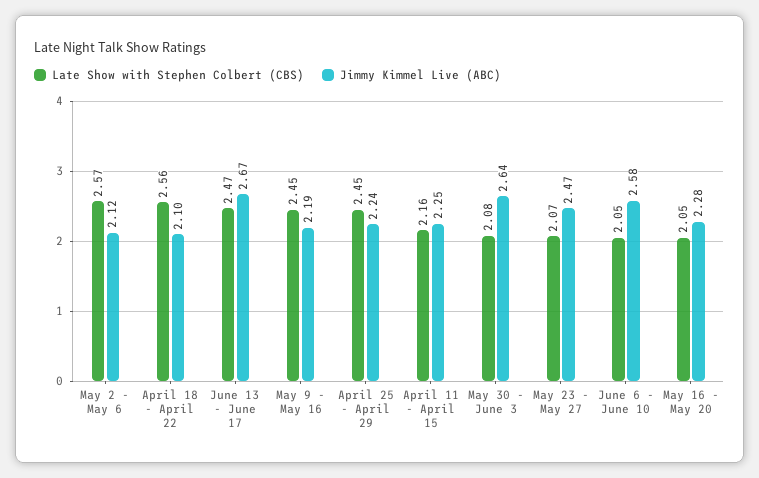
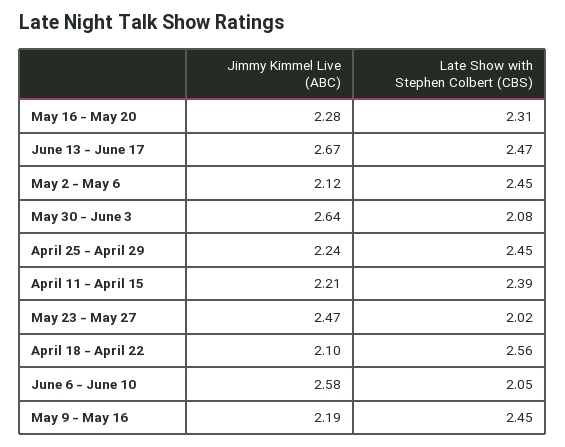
Late Show with Stephen Colbert (CBS), May 2 - May 6: 2.57 -> 2.45
Late Show with Stephen Colbert (CBS), April 11 - April 15: 2.16 -> 2.39
Jimmy Kimmel Live (ABC), April 11 - April 15: 2.25 -> 2.21
Late Show with Stephen Colbert (CBS), May 23 - May 27: 2.07 -> 2.02
Late Show with Stephen Colbert (CBS), May 16 - May 20: 2.05 -> 2.31

